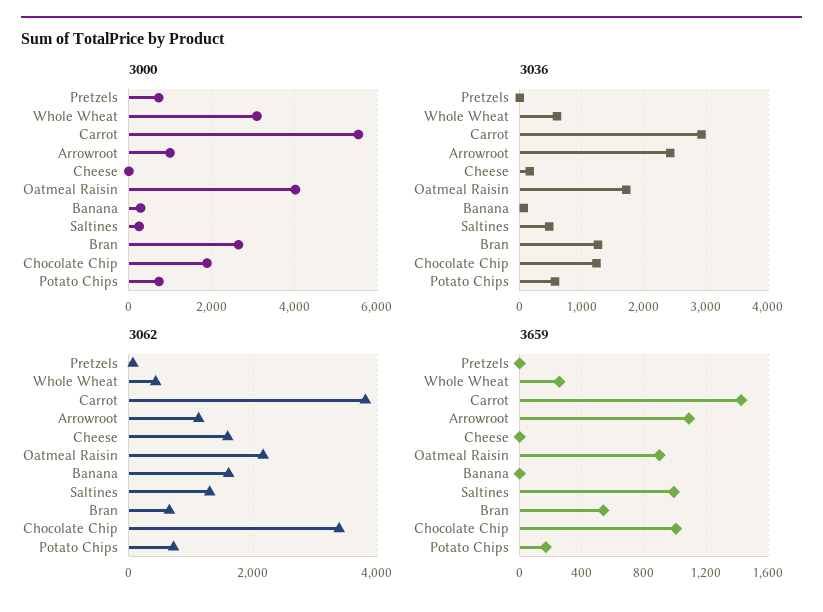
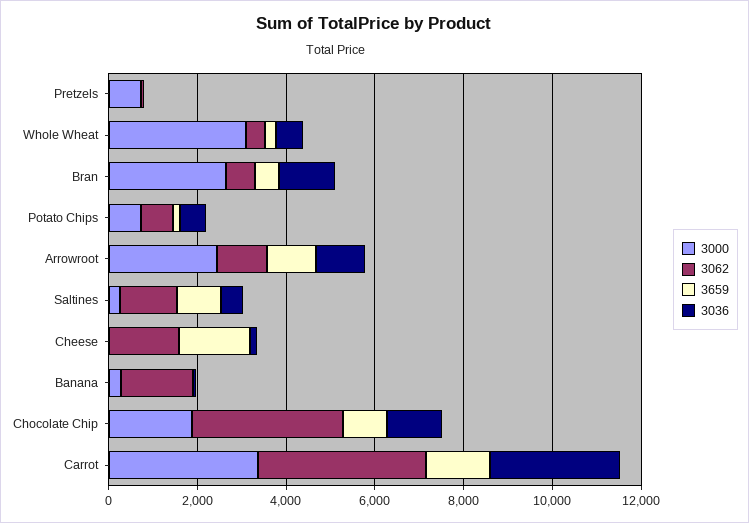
3000, Carrot: 5600 -> 3500
3000, Arrowroot: 1000 -> 2500
3000, Oatmeal Raisin: 4000 -> none
3036, Arrowroot: 2400 -> 1000
3036, Oatmeal Raisin: 1700 -> none
3062, Oatmeal Raisin: 2200 -> none
3659, Cheese: 0 -> 1500
3659, Oatmeal Raisin: 900 -> none

